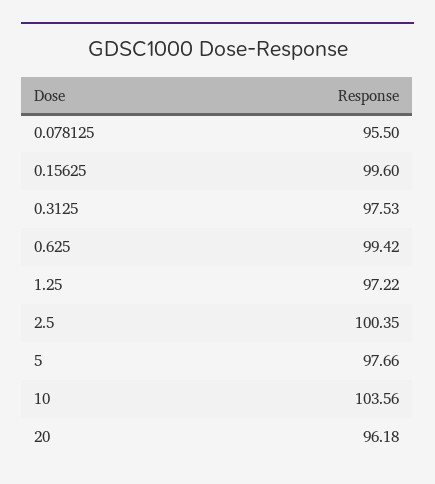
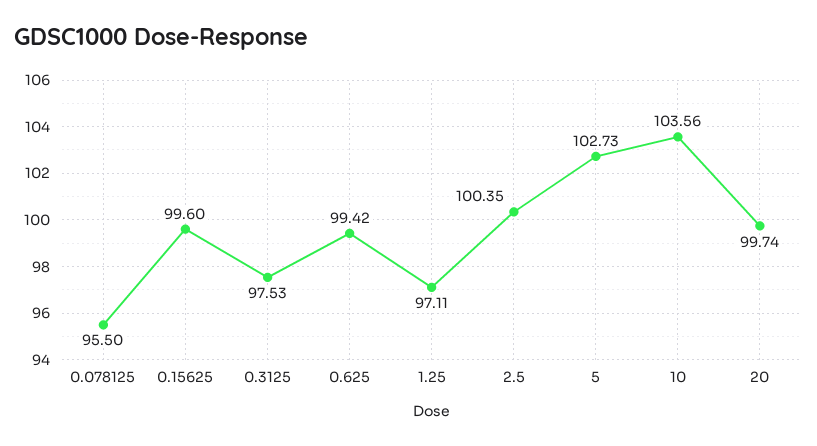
1.25: 97.22 -> 97.11
5: 97.66 -> 102.73
20: 96.18 -> 99.74

